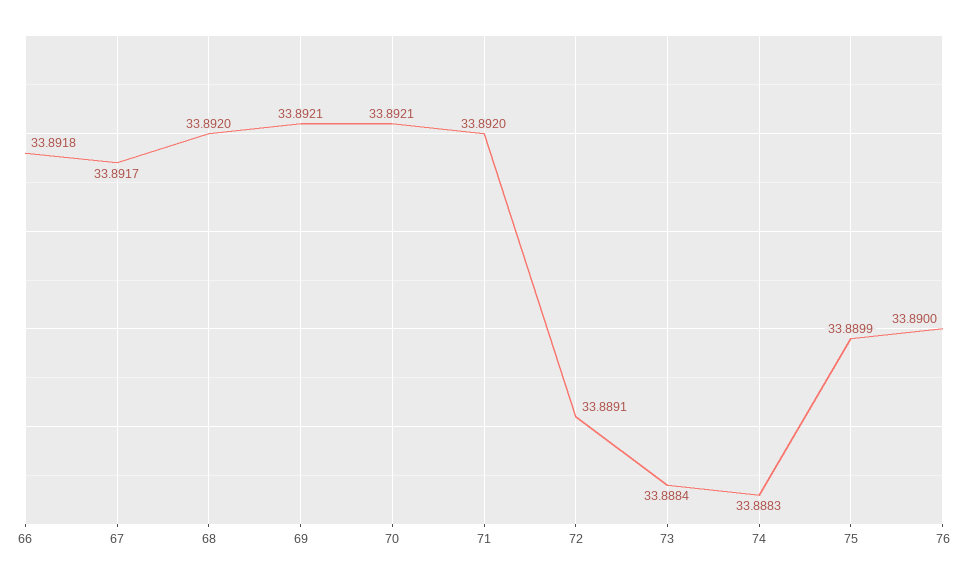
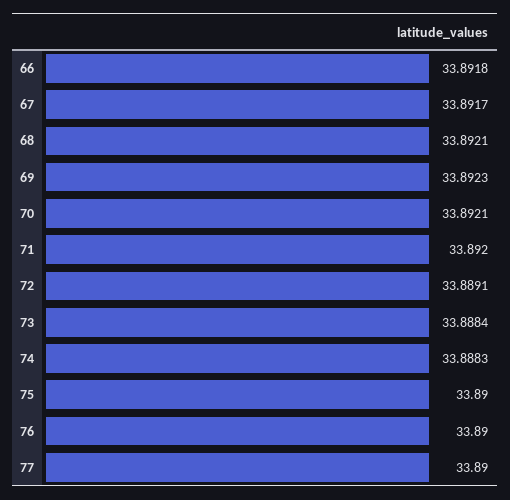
68: 33.892 -> 33.8921
69: 33.8921 -> 33.8923
75: 33.8899 -> 33.89
77: none -> 33.89

